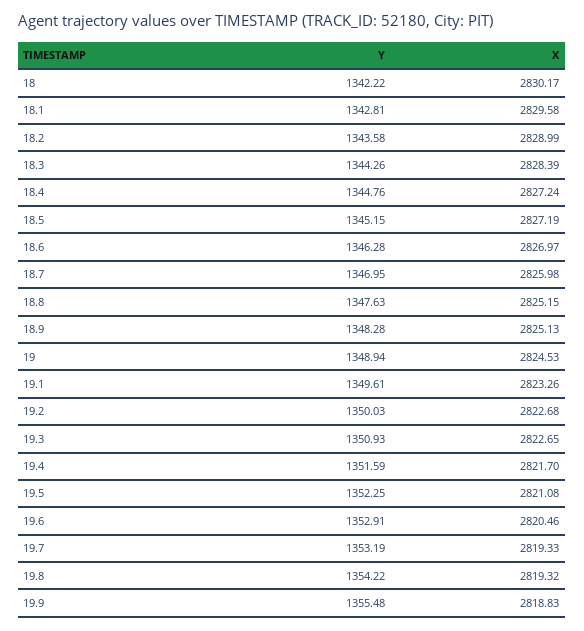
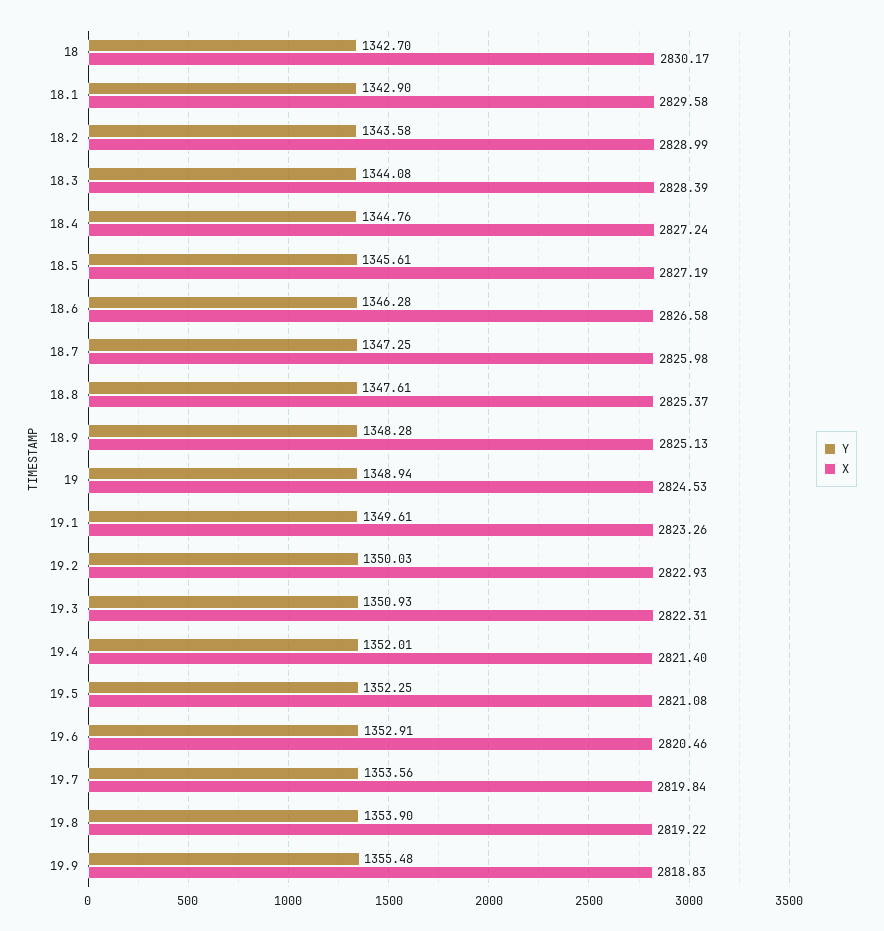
Y, 18: 1342.22 -> 1342.7
Y, 18.1: 1342.81 -> 1342.9
Y, 18.3: 1344.26 -> 1344.08
Y, 18.5: 1345.15 -> 1345.61
X, 18.6: 2826.97 -> 2826.58
Y, 18.7: 1346.95 -> 1347.25
Y, 18.8: 1347.63 -> 1347.61
X, 18.8: 2825.15 -> 2825.37
X, 19.2: 2822.68 -> 2822.93
X, 19.3: 2822.65 -> 2822.31
Y, 19.4: 1351.59 -> 1352.01
X, 19.4: 2821.7 -> 2821.4
Y, 19.7: 1353.19 -> 1353.56
X, 19.7: 2819.33 -> 2819.84
Y, 19.8: 1354.22 -> 1353.9
X, 19.8: 2819.32 -> 2819.22

